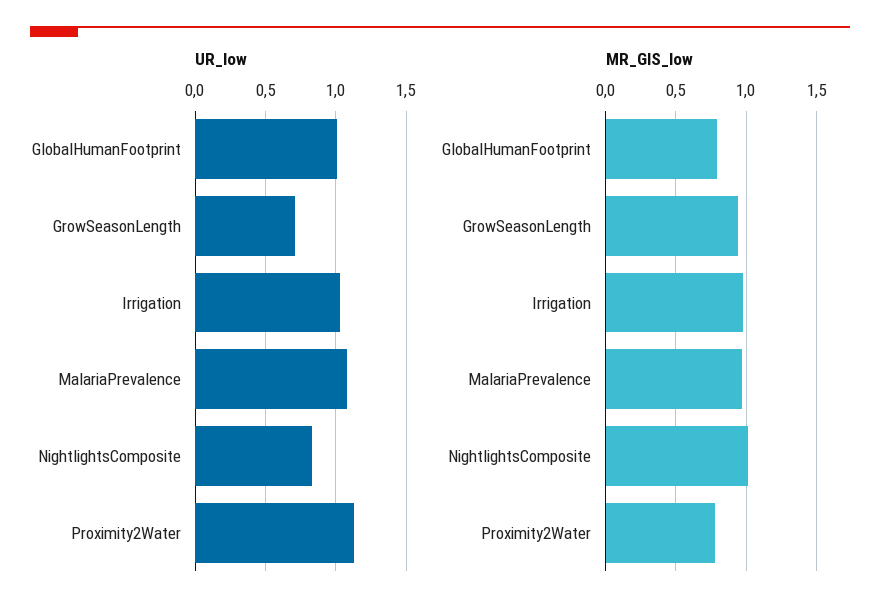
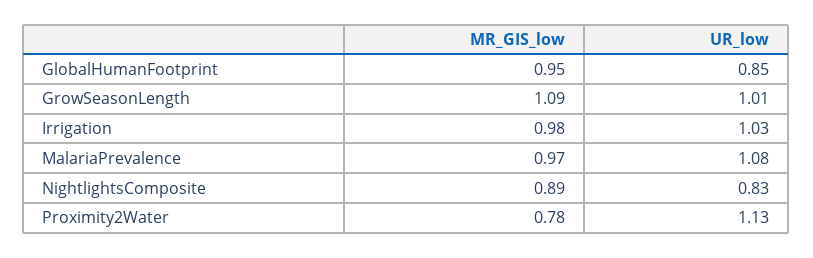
UR_low, GlobalHumanFootprint: 1 -> 0.85
UR_low, GrowSeasonLength: 0.7 -> 1.01
MR_GIS_low, GlobalHumanFootprint: 0.8 -> 0.95
MR_GIS_low, GrowSeasonLength: 0.95 -> 1.09
MR_GIS_low, NightlightsComposite: 1 -> 0.89

